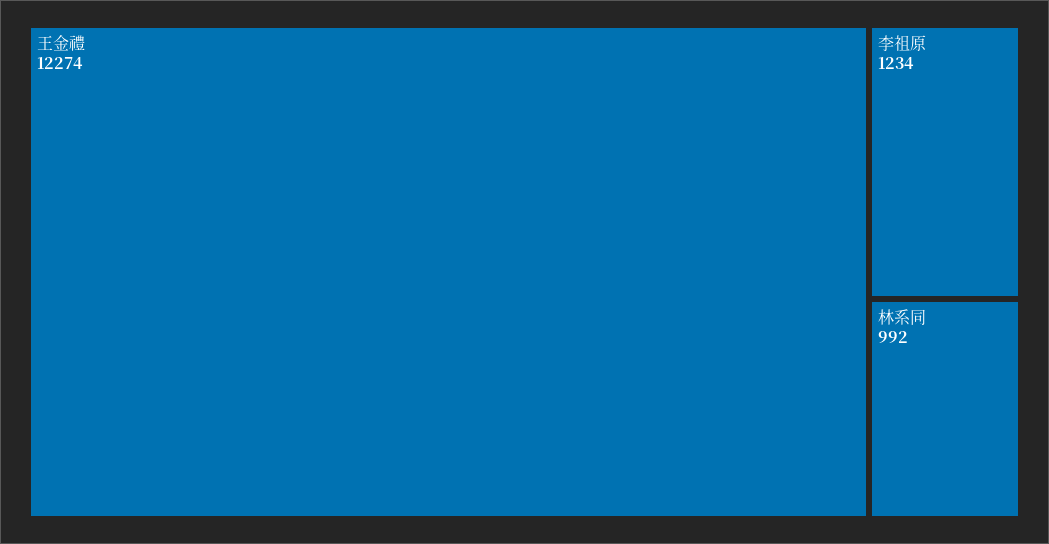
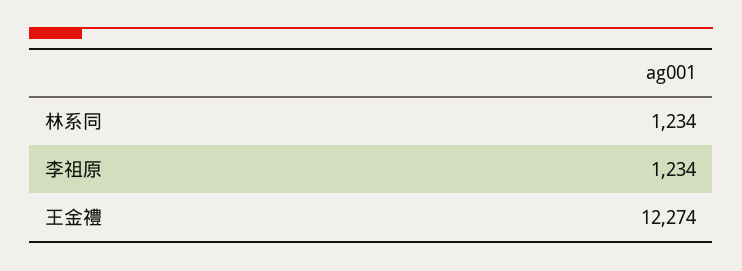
林系同: 992 -> 1234

